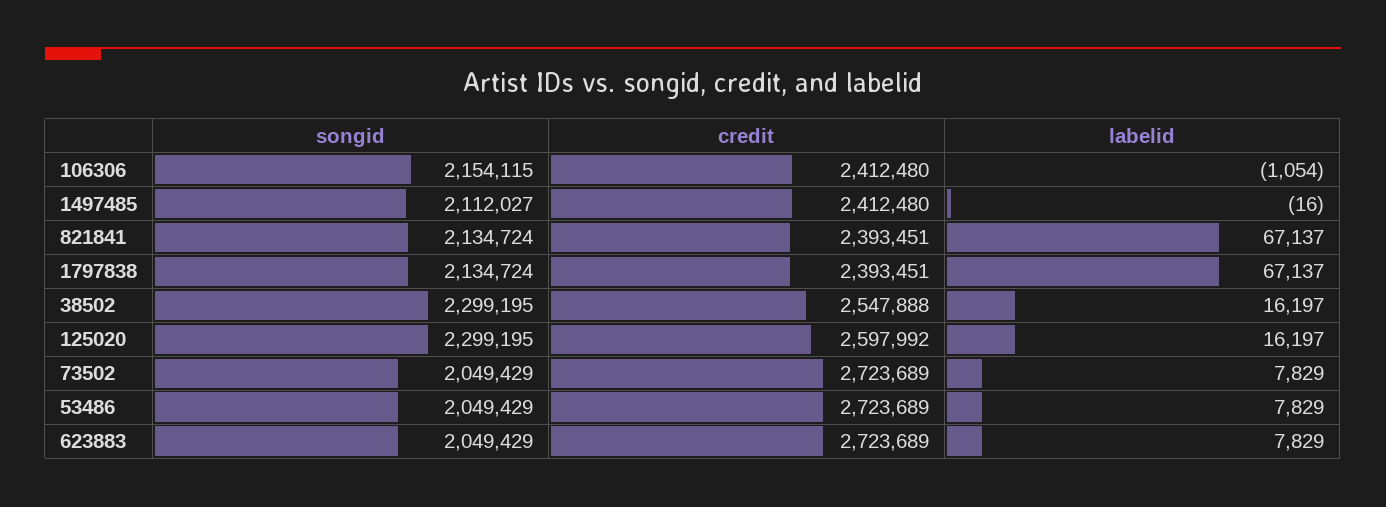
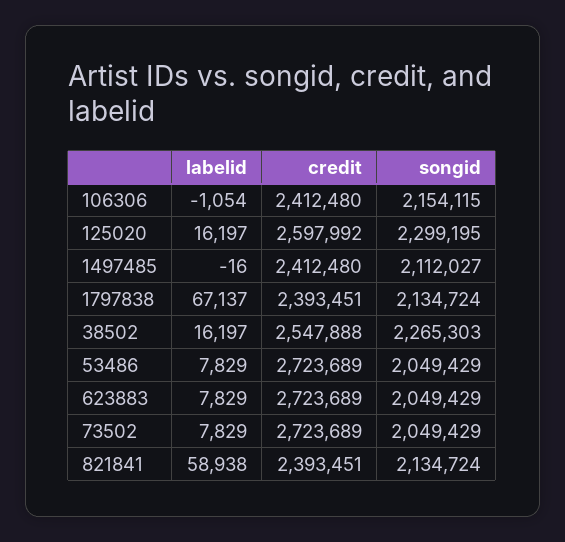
labelid, 821841: 67137 -> 58938
songid, 38502: 2299195 -> 2265303

